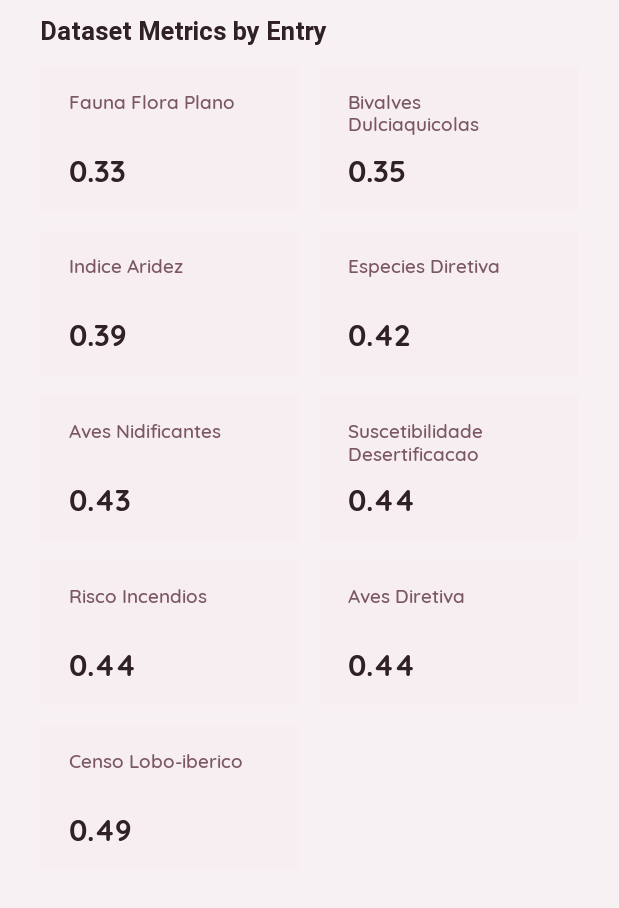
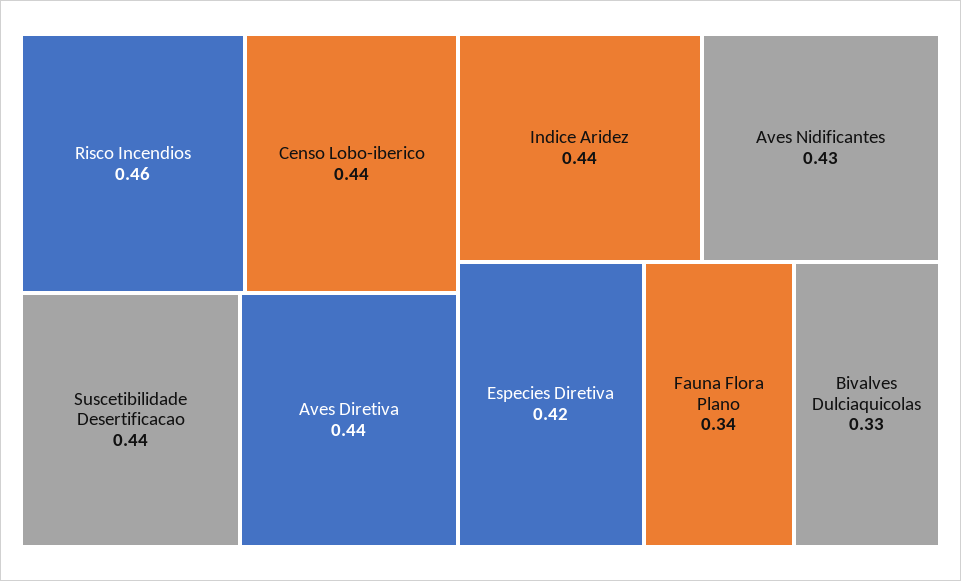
Fauna Flora Plano: 0.33 -> 0.34
Bivalves Dulciaquicolas: 0.35 -> 0.33
Indice Aridez: 0.39 -> 0.44
Risco Incendios: 0.44 -> 0.46
Censo Lobo-iberico: 0.49 -> 0.44

